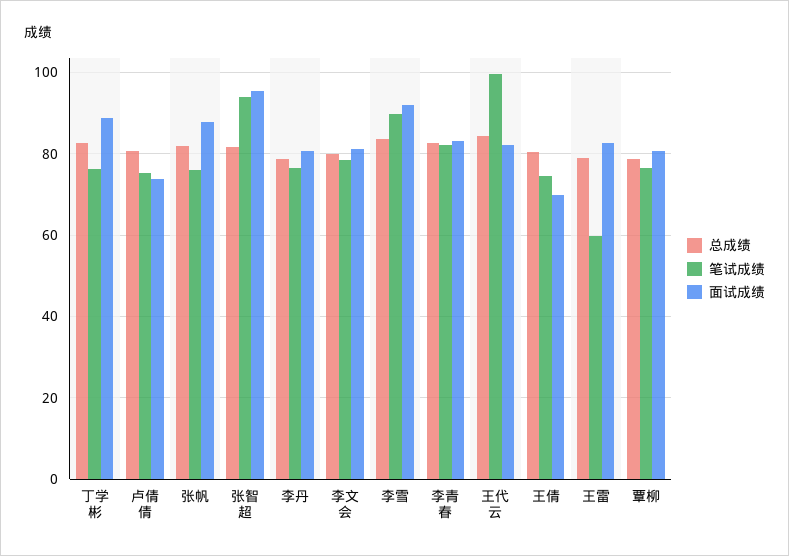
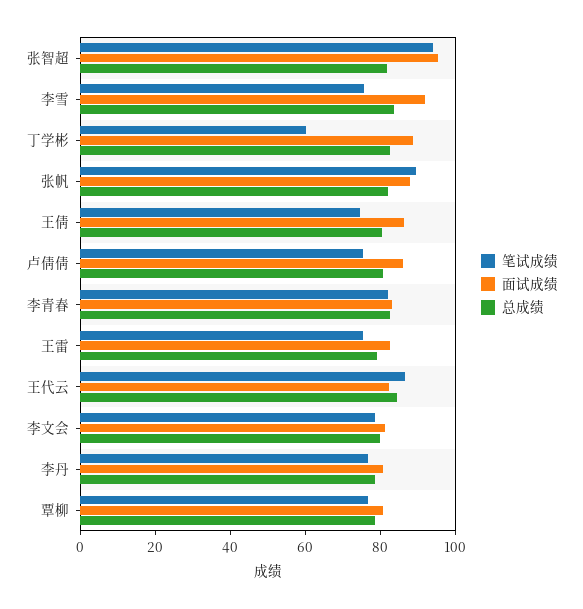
笔试成绩, 丁学彬: 76 -> 60
面试成绩, 卢倩倩: 74 -> 85
笔试成绩, 张帆: 76 -> 90
笔试成绩, 李雪: 90 -> 75
笔试成绩, 王代云: 100 -> 85
面试成绩, 王倩: 70 -> 85
笔试成绩, 王雷: 60 -> 75

